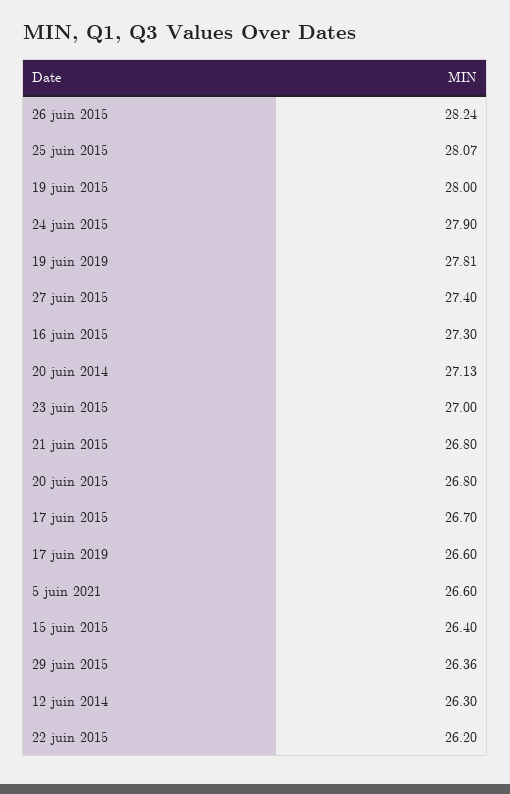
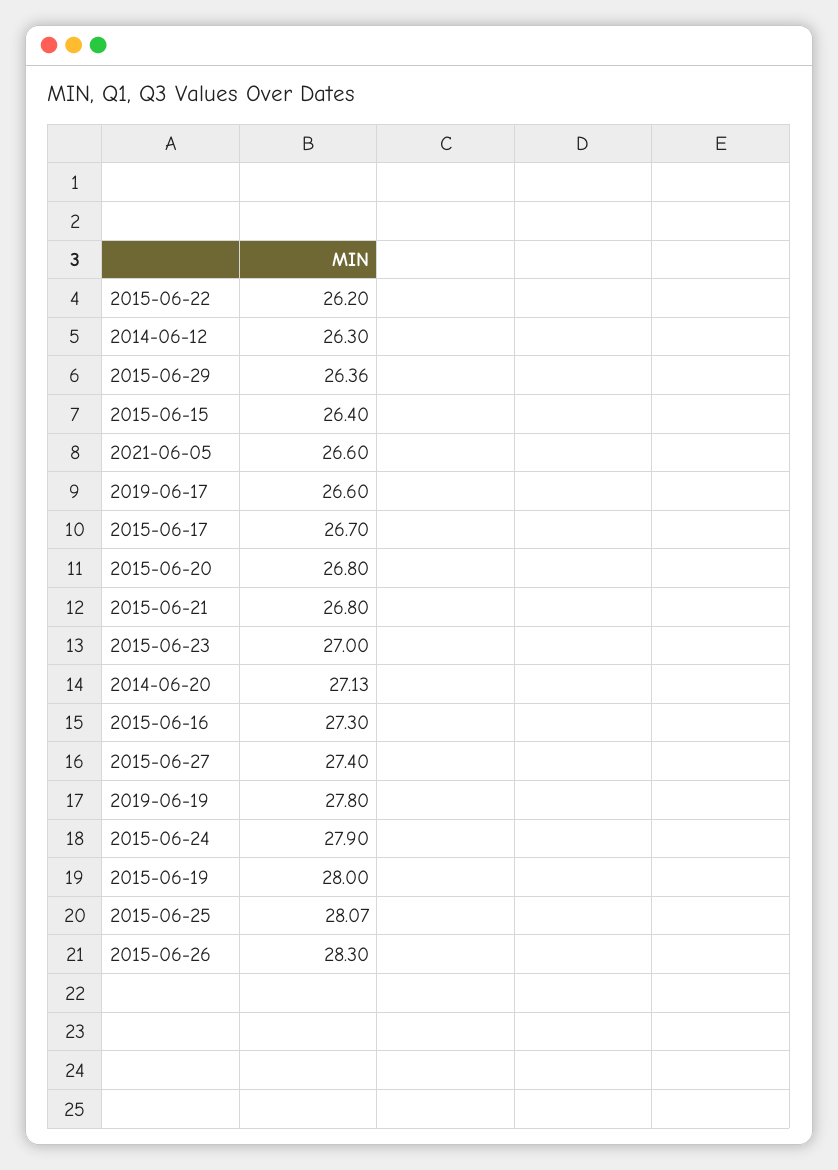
26 juin 2015: 28.24 -> 28.3
19 juin 2019: 27.81 -> 27.8

